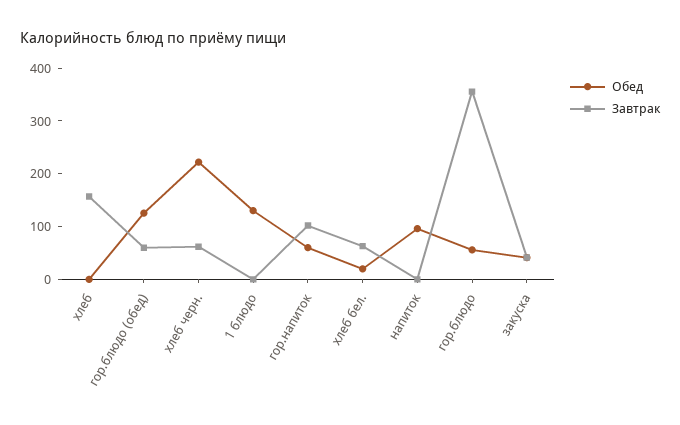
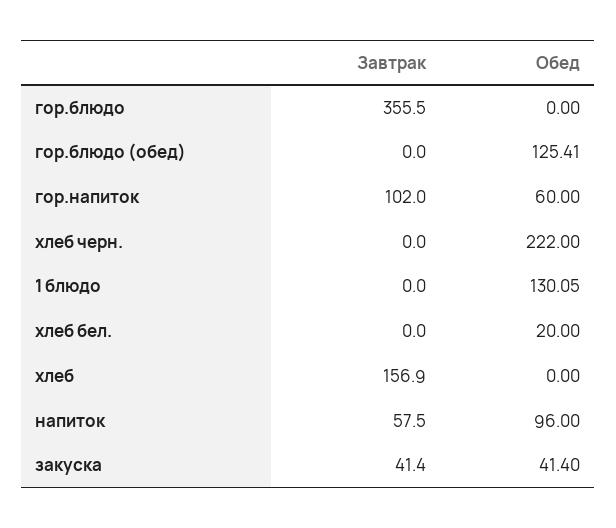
Завтрак, гор.блюдо (обед): 60 -> 0
Завтрак, хлеб черн.: 60 -> 0
Завтрак, хлеб бел.: 60 -> 0
Завтрак, напиток: 0 -> 57.5
Обед, гор.блюдо: 60 -> 0

